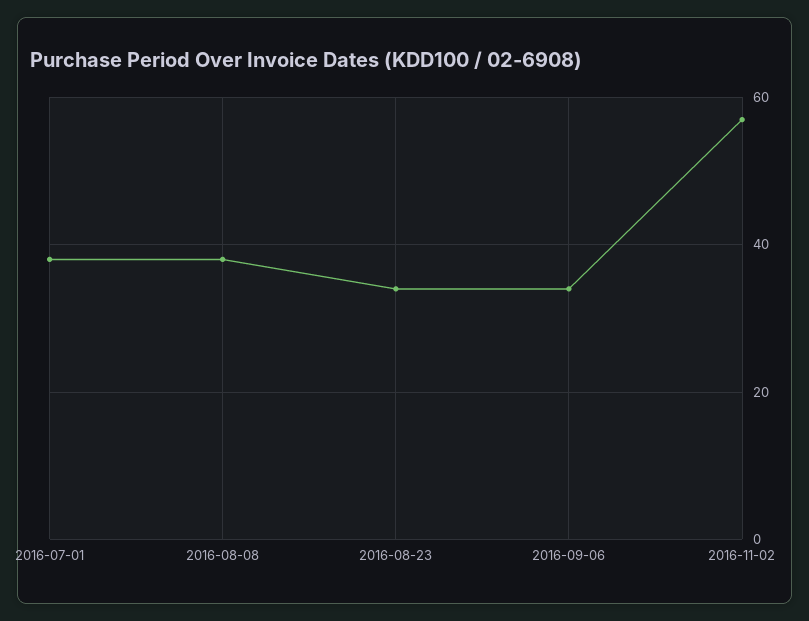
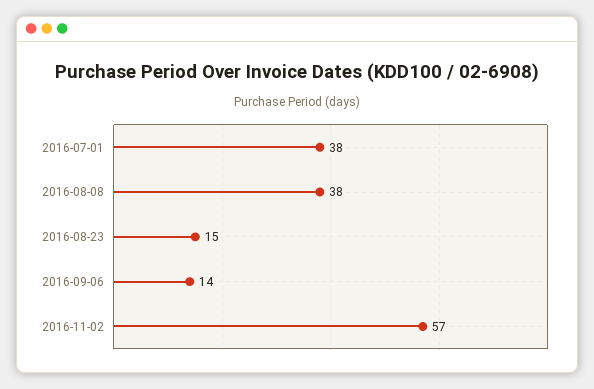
2016-08-23: 35 -> 15
2016-09-06: 35 -> 14

